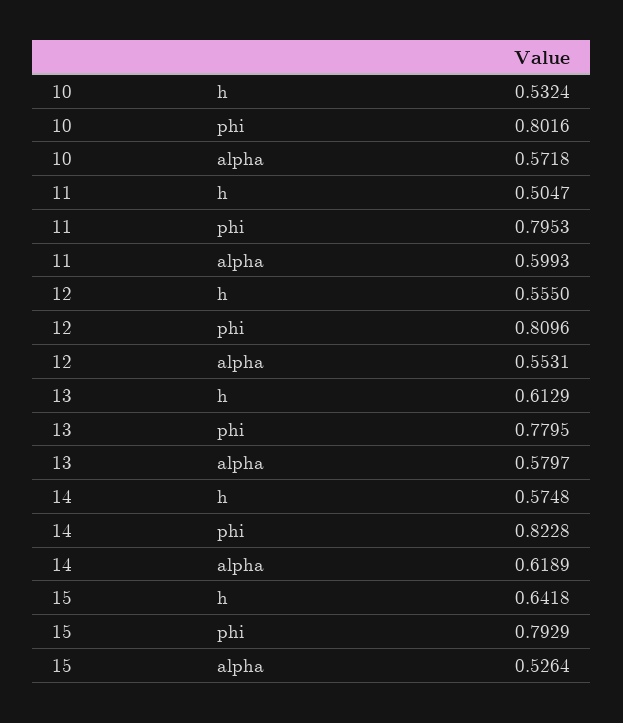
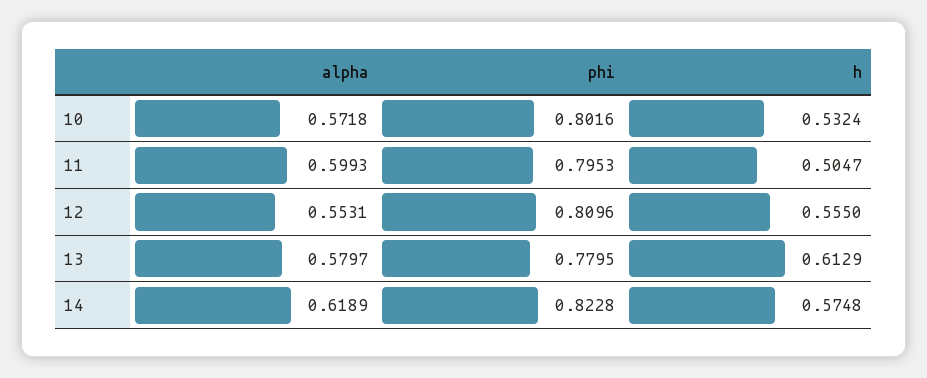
15, h: 0.6418 -> none
15, phi: 0.7929 -> none
15, alpha: 0.5264 -> none

